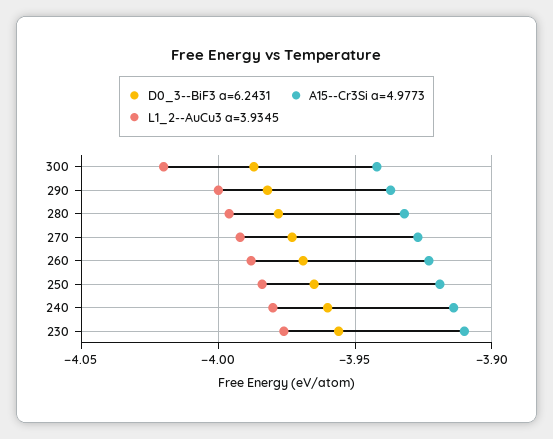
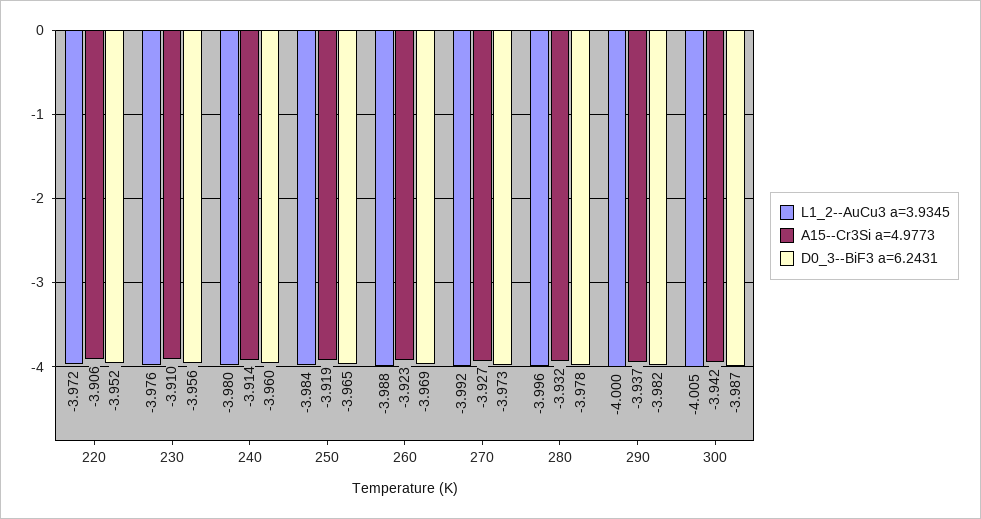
L1_2--AuCu3 a=3.9345, 300: -4.02 -> -4.005
L1_2--AuCu3 a=3.9345, 220: none -> -3.972
A15--Cr3Si a=4.9773, 220: none -> -3.906
D0_3--BiF3 a=6.2431, 220: none -> -3.952

